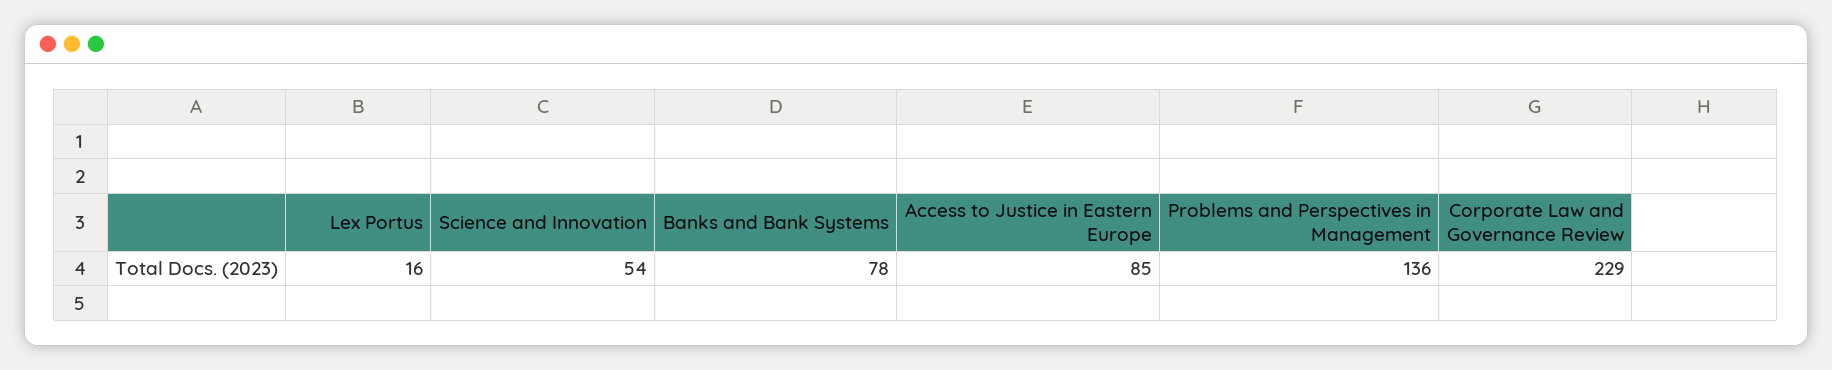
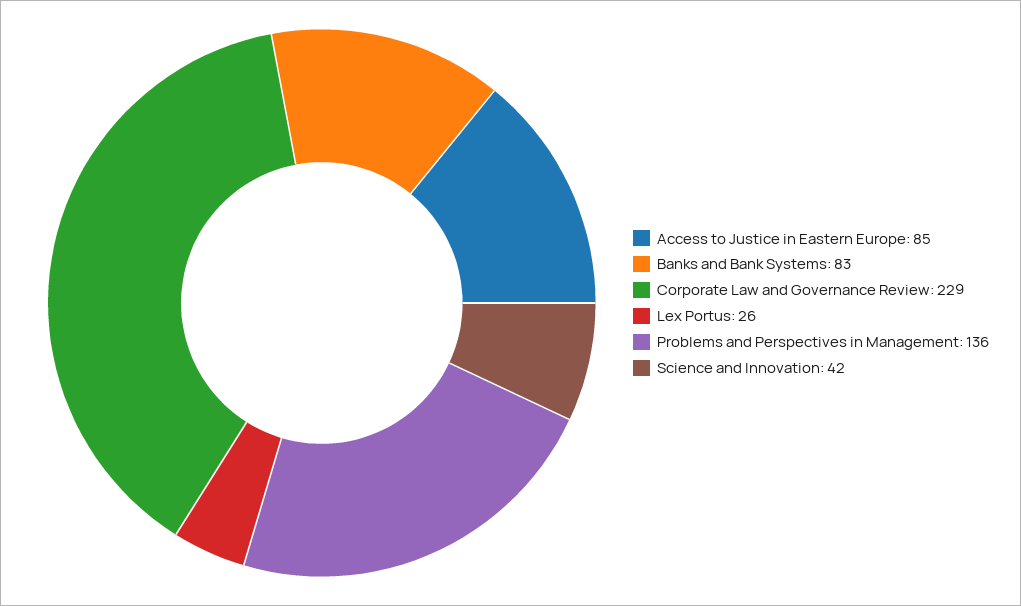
Lex Portus: 16 -> 26
Science and Innovation: 54 -> 42
Banks and Bank Systems: 78 -> 83

